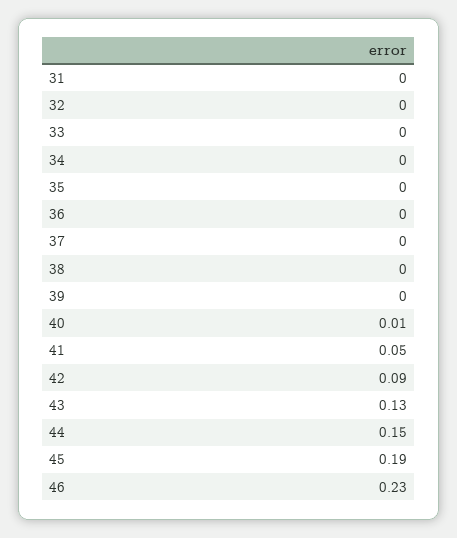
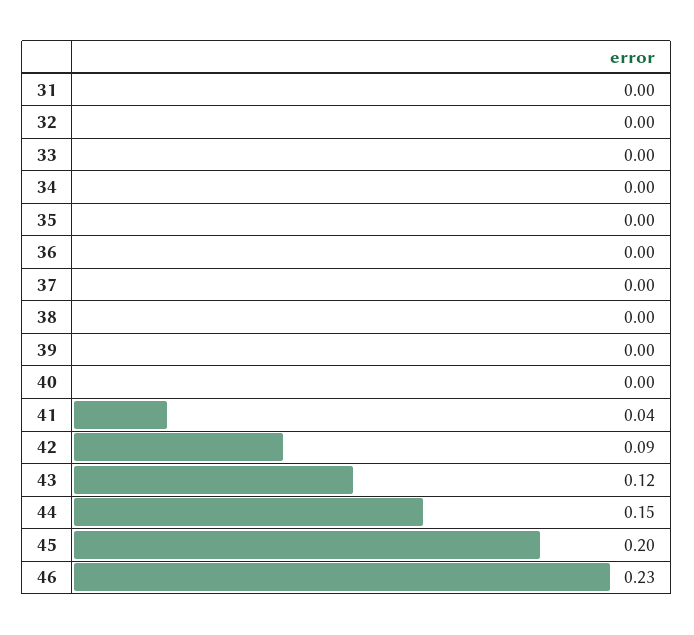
40: 0.01 -> 0
41: 0.05 -> 0.04
43: 0.13 -> 0.12
45: 0.19 -> 0.2

